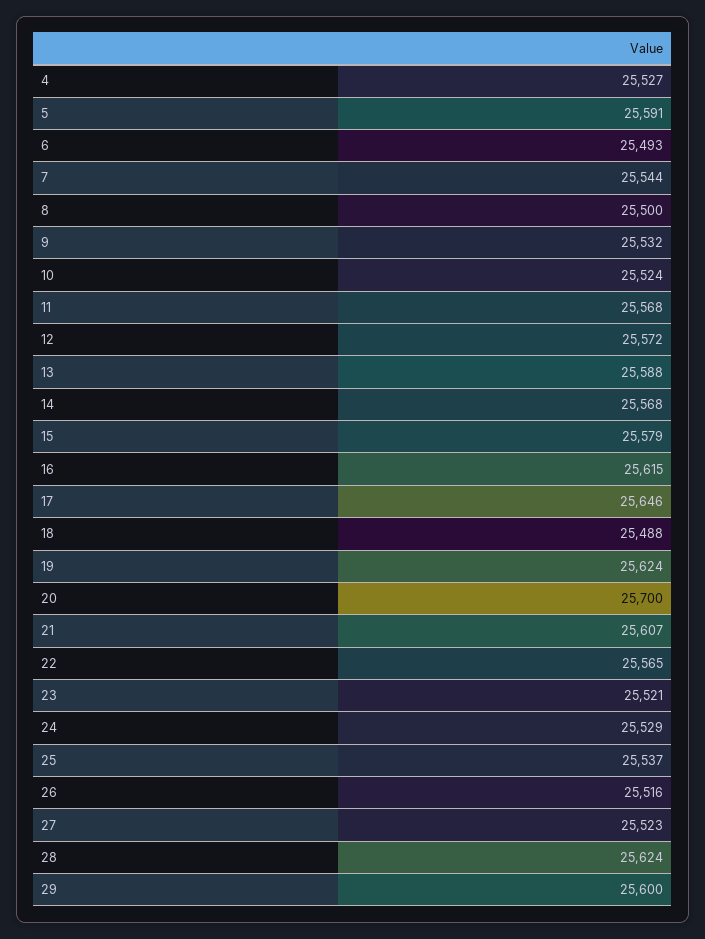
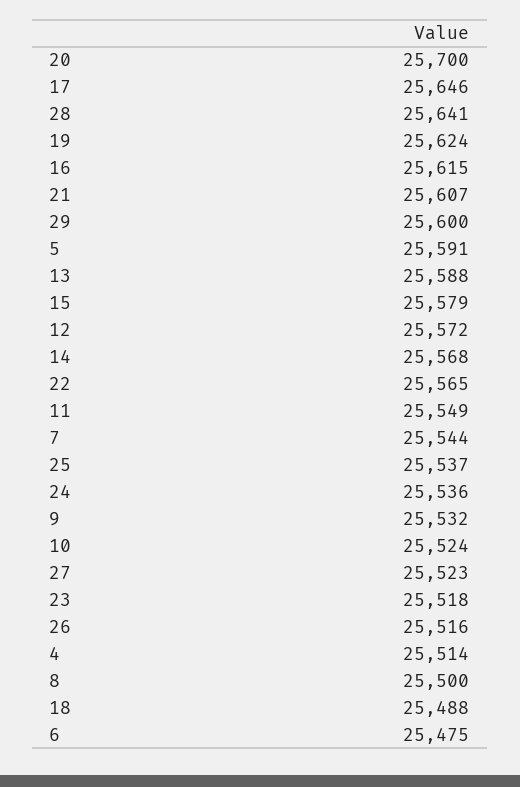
4: 25527 -> 25514
6: 25493 -> 25475
11: 25568 -> 25549
23: 25521 -> 25518
24: 25529 -> 25536
28: 25624 -> 25641

